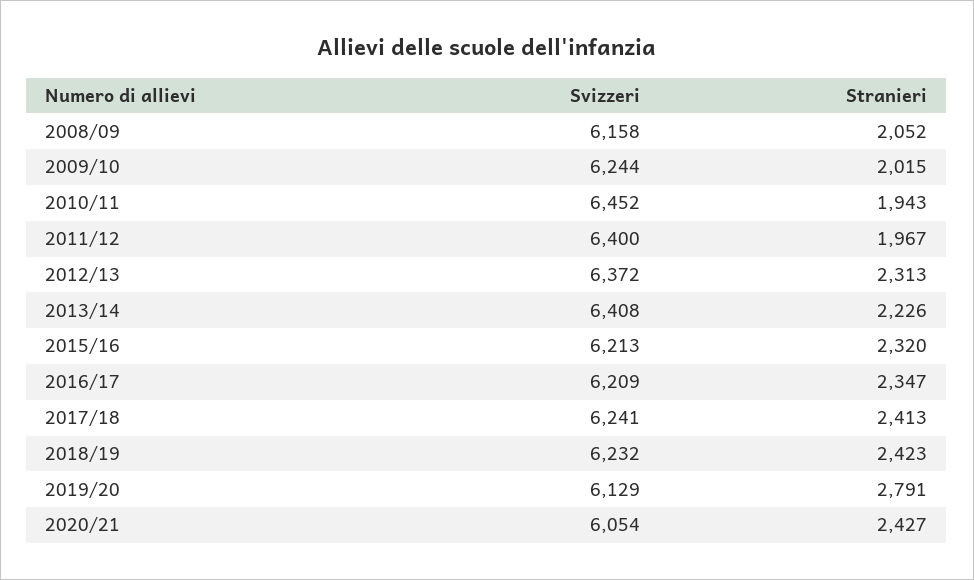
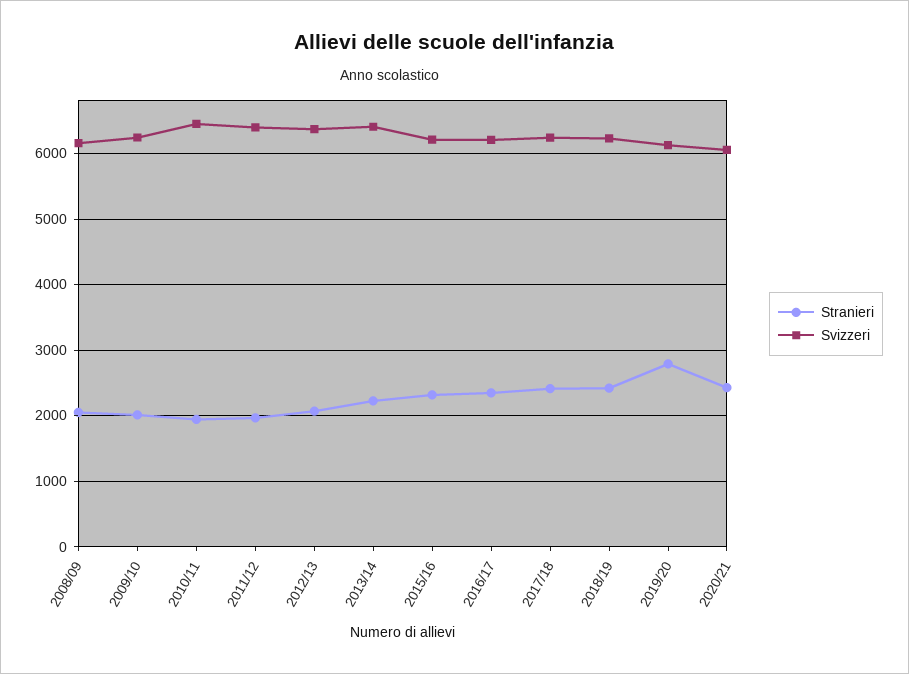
Stranieri, 2012/13: 2313 -> 2100

